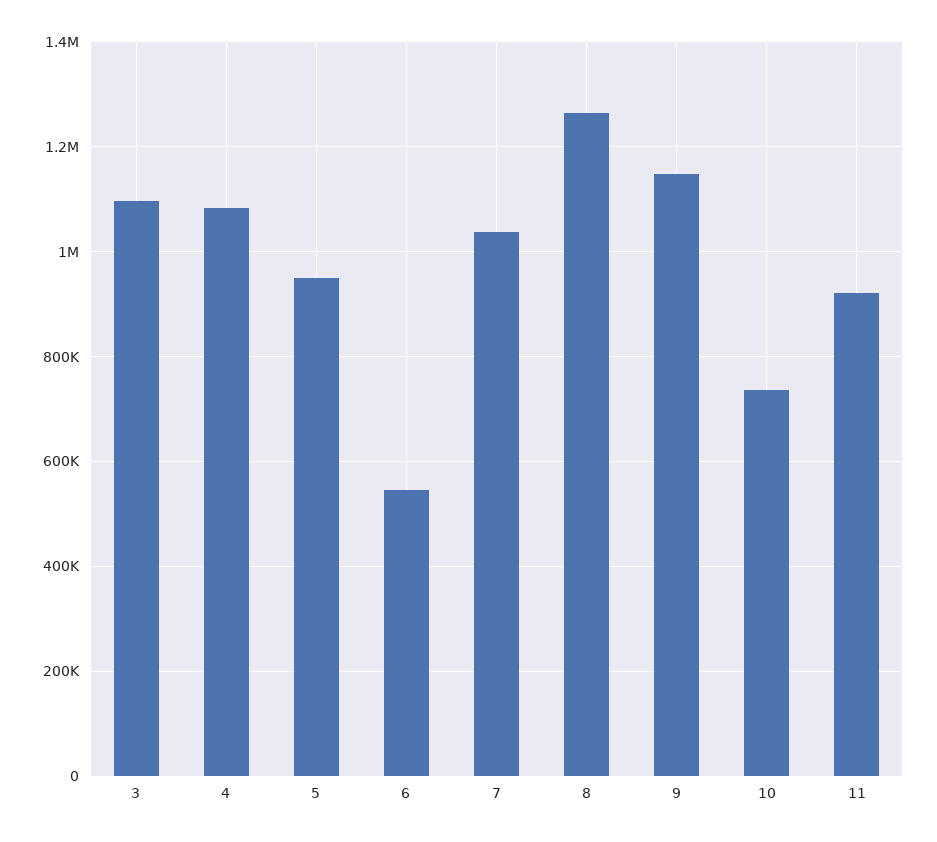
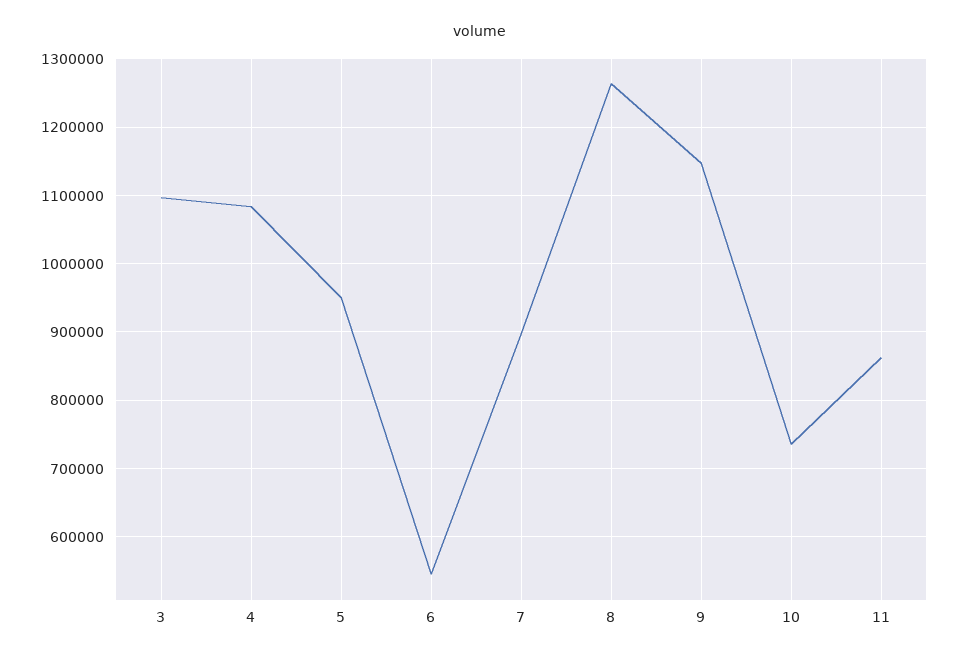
7: 1040000 -> 900000
11: 920000 -> 860000

